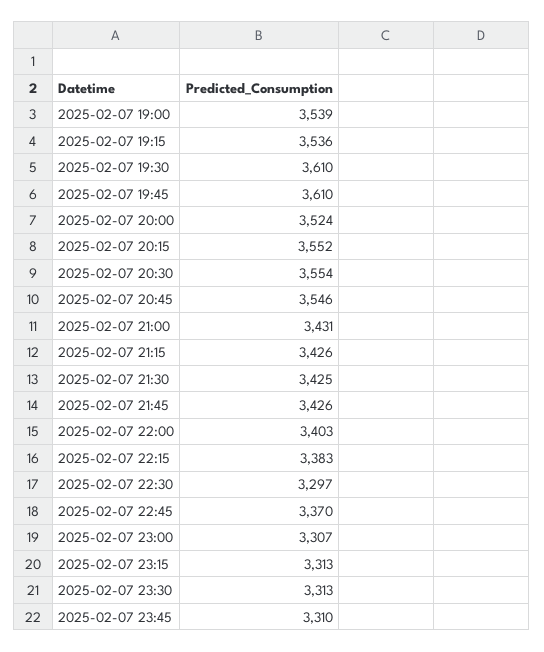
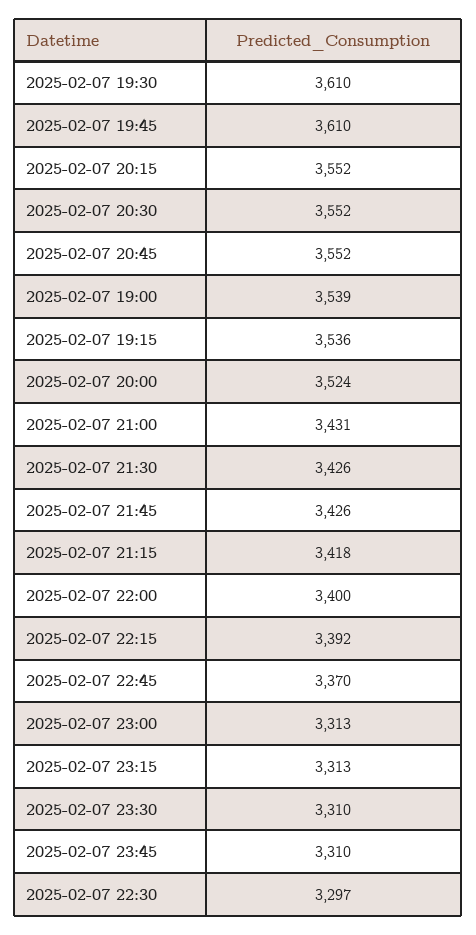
2025-02-07 20:30: 3554 -> 3552
2025-02-07 20:45: 3546 -> 3552
2025-02-07 21:15: 3426 -> 3418
2025-02-07 21:30: 3425 -> 3426
2025-02-07 22:00: 3403 -> 3400
2025-02-07 22:15: 3383 -> 3392
2025-02-07 23:00: 3307 -> 3313
2025-02-07 23:30: 3313 -> 3310

